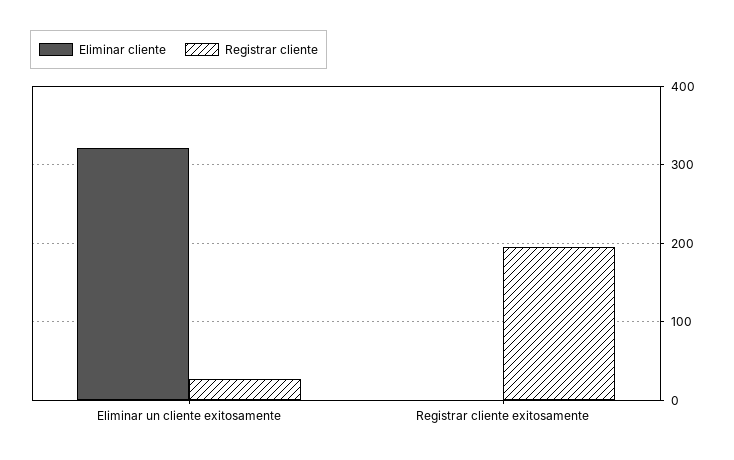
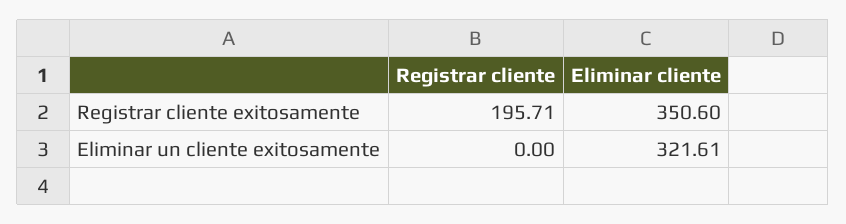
Registrar cliente, Eliminar un cliente exitosamente: 30 -> 0
Eliminar cliente, Registrar cliente exitosamente: 0 -> 350.6

